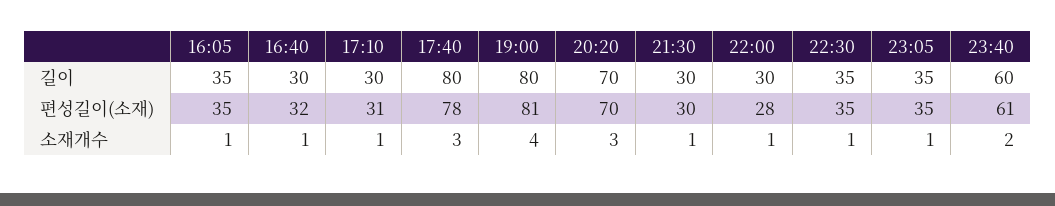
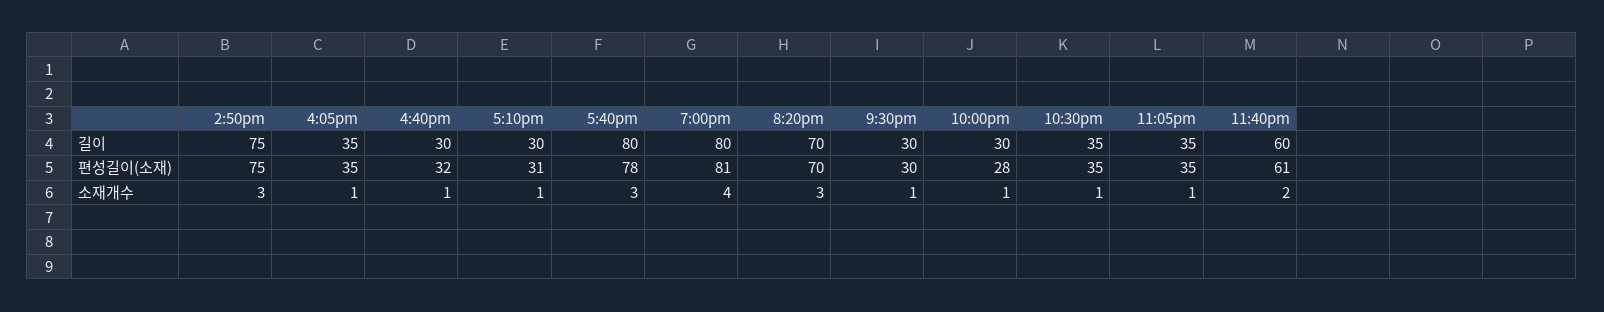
2:50pm, 길이: none -> 75
2:50pm, 편성길이(소재): none -> 75
2:50pm, 소재개수: none -> 3

